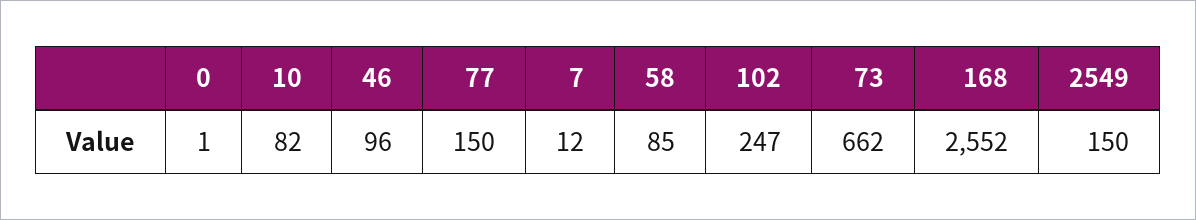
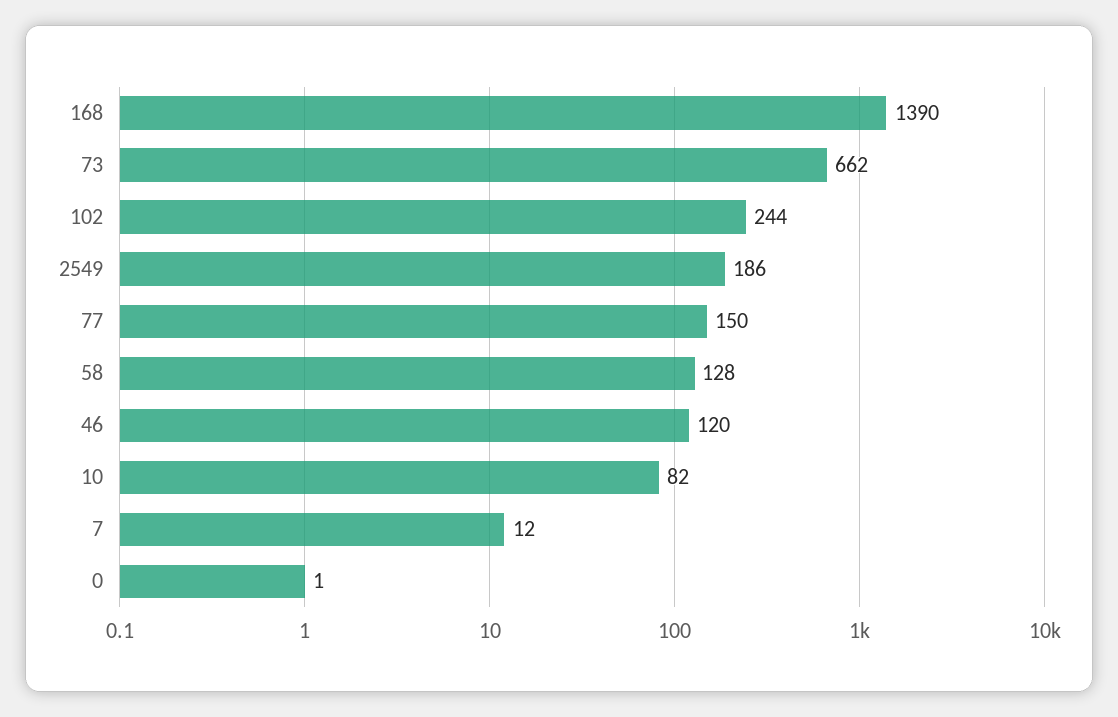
46: 96 -> 120
58: 85 -> 128
102: 247 -> 244
168: 2552 -> 1390
2549: 150 -> 186

